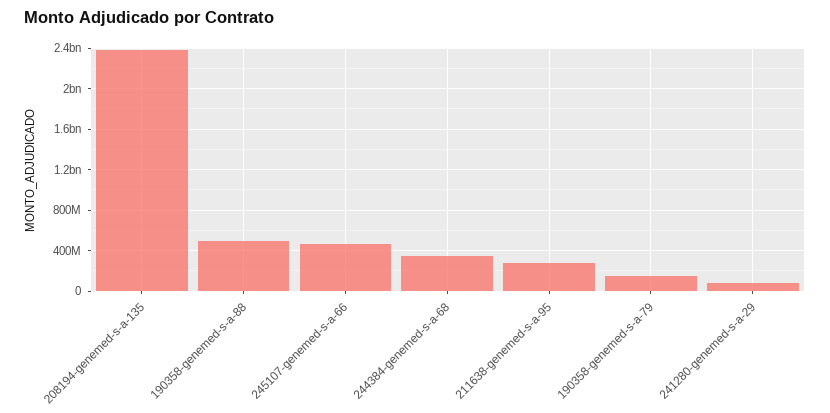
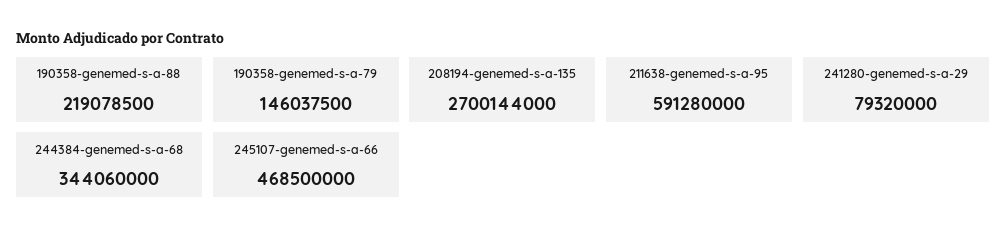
208194-genemed-s-a-135: 2400000000 -> 2700144000
190358-genemed-s-a-88: 500000000 -> 219078500
211638-genemed-s-a-95: 300000000 -> 591280000

